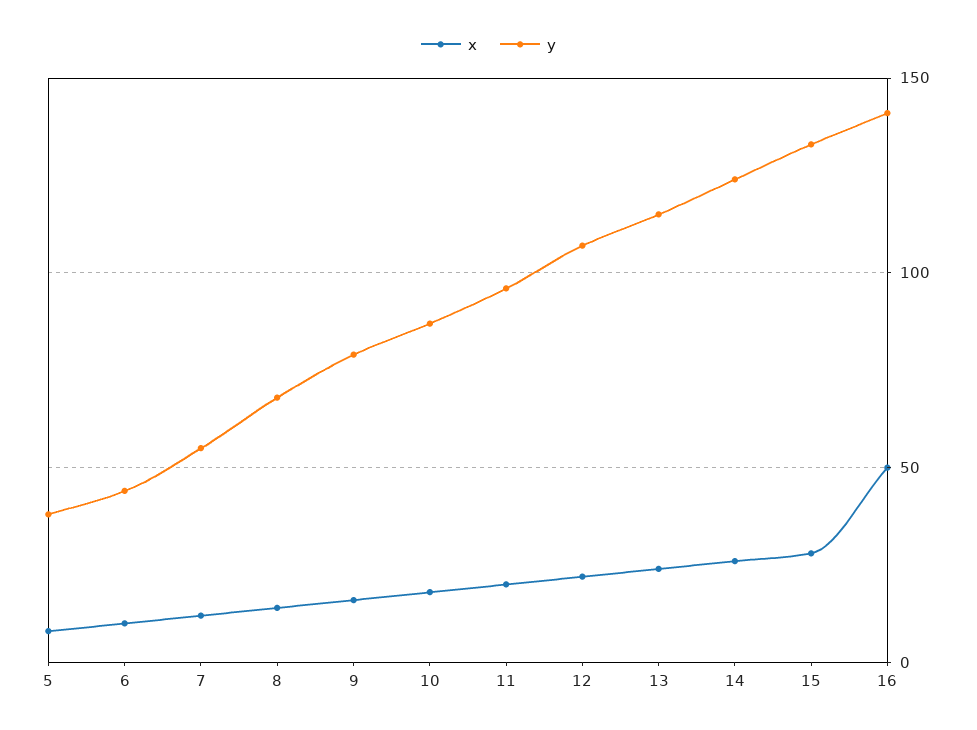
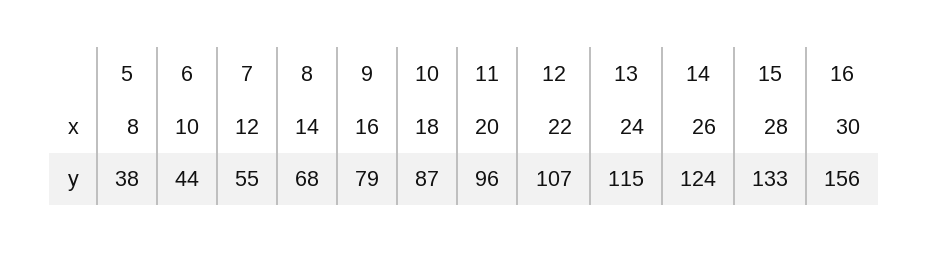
x, 16: 50 -> 30
y, 16: 140 -> 156

